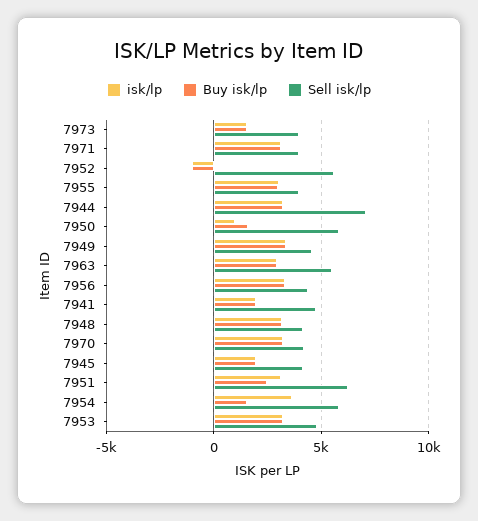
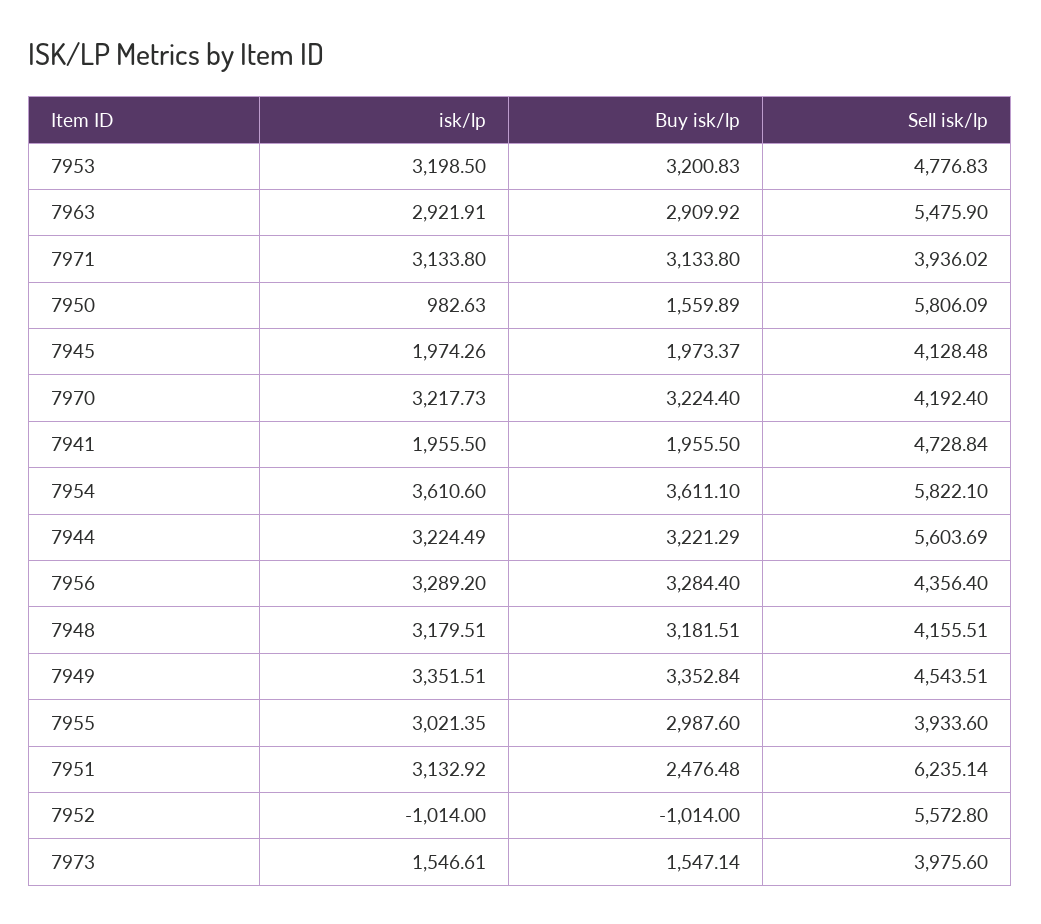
Sell isk/lp, 7944: 7000 -> 5603.69
Buy isk/lp, 7954: 1500 -> 3611.1

